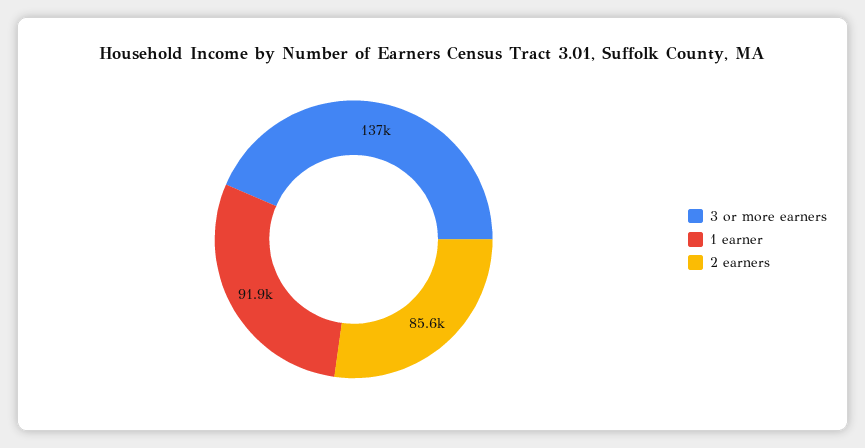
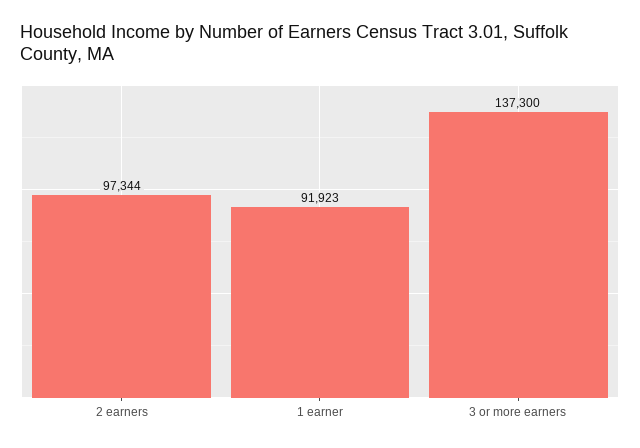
2 earners: 85600 -> 97344

